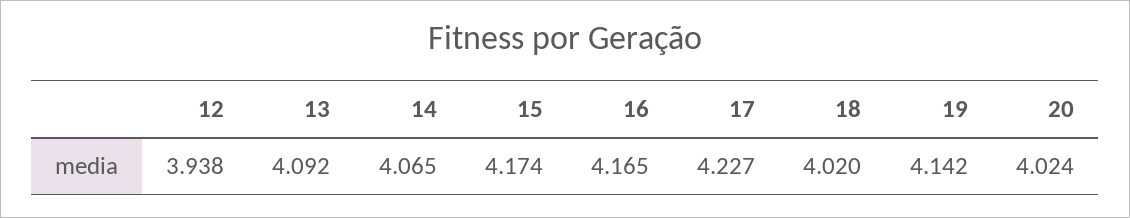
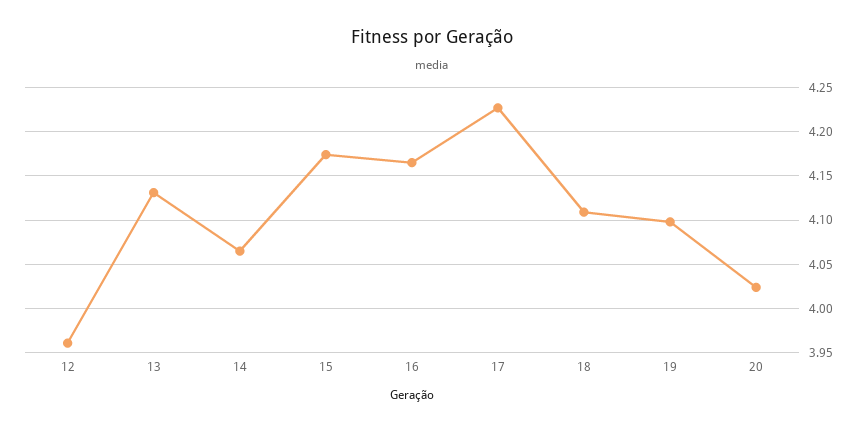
12: 3.938 -> 3.96
13: 4.092 -> 4.13
18: 4.02 -> 4.11
19: 4.142 -> 4.1

